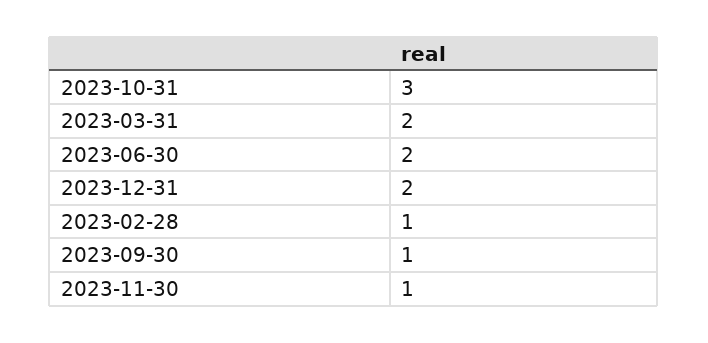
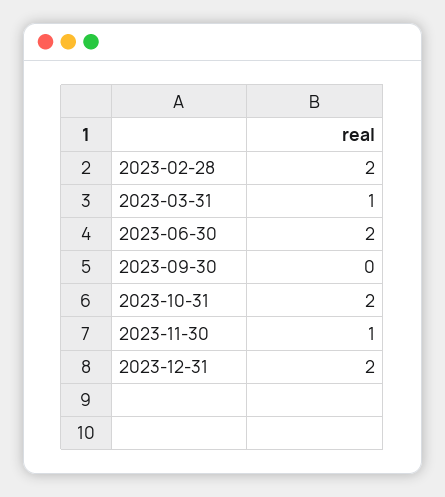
2023-10-31: 3 -> 2
2023-03-31: 2 -> 1
2023-02-28: 1 -> 2
2023-09-30: 1 -> 0

